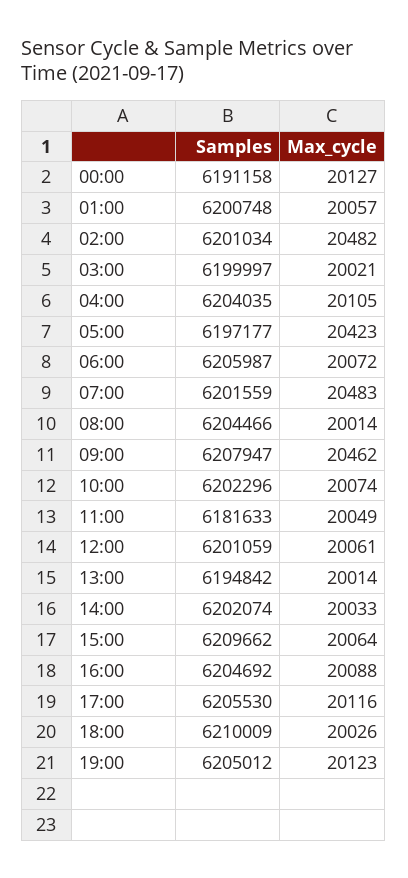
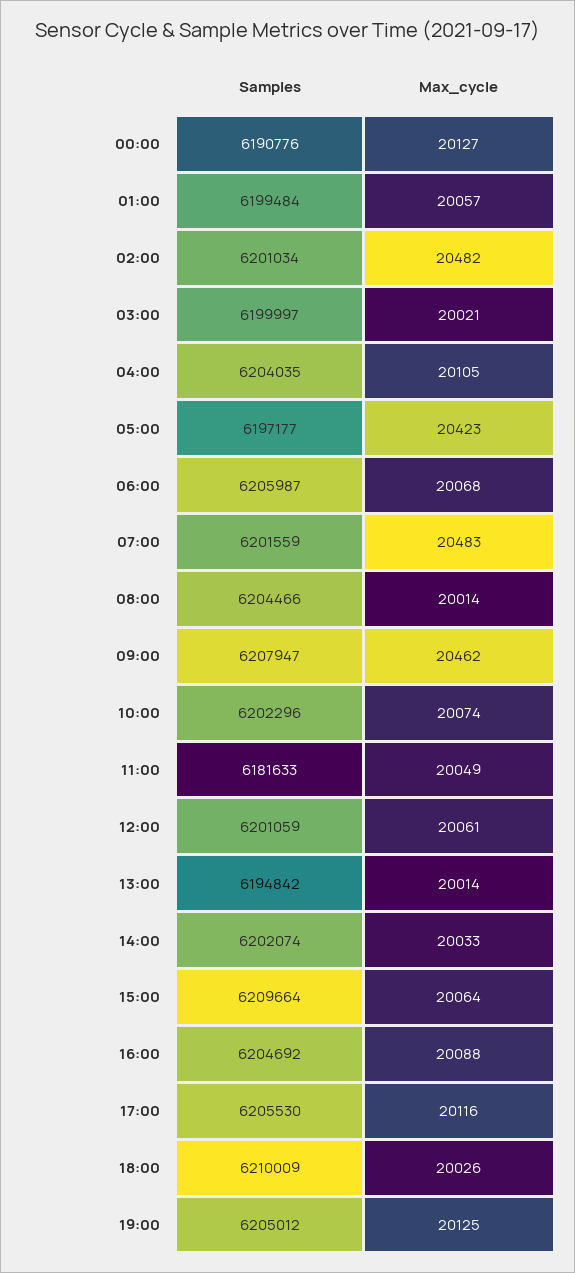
Samples, 00:00: 6191158 -> 6190776
Samples, 01:00: 6200748 -> 6199484
Max_cycle, 06:00: 20072 -> 20068
Samples, 15:00: 6209662 -> 6209664
Max_cycle, 19:00: 20123 -> 20125

